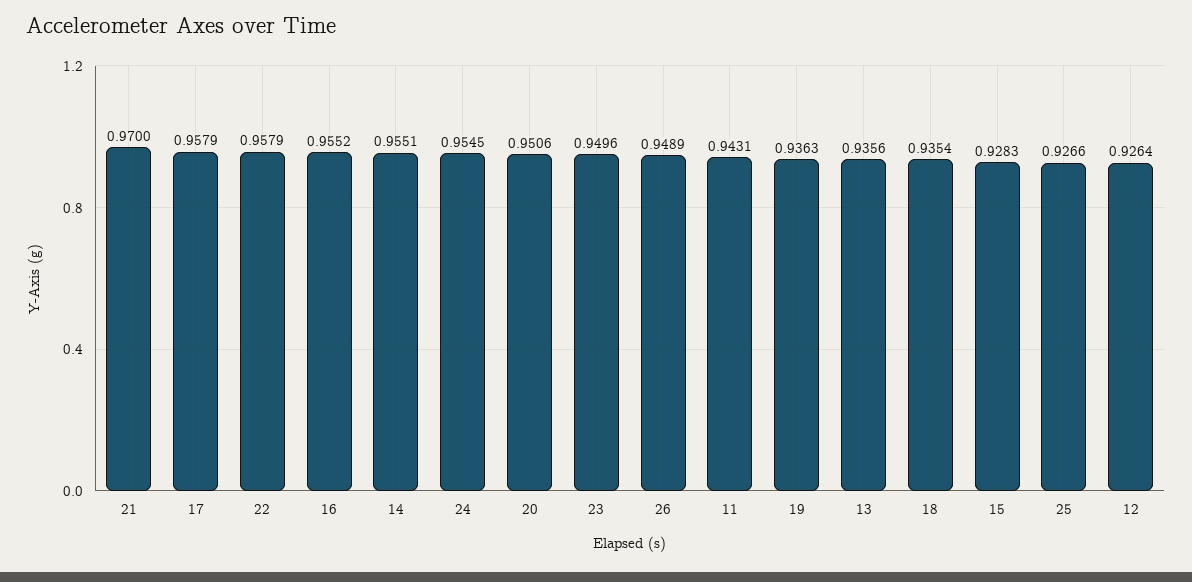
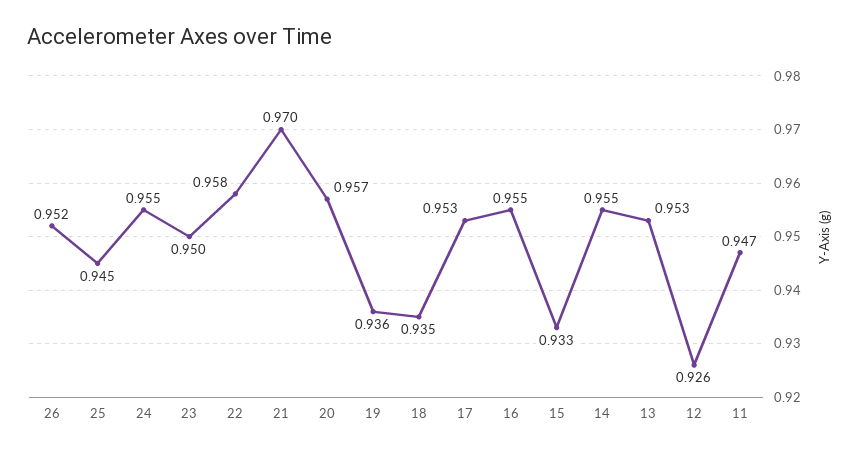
17: 0.9579 -> 0.953
20: 0.9506 -> 0.957
26: 0.9489 -> 0.952
11: 0.9431 -> 0.947
13: 0.9356 -> 0.953
15: 0.9283 -> 0.933
25: 0.9266 -> 0.945

